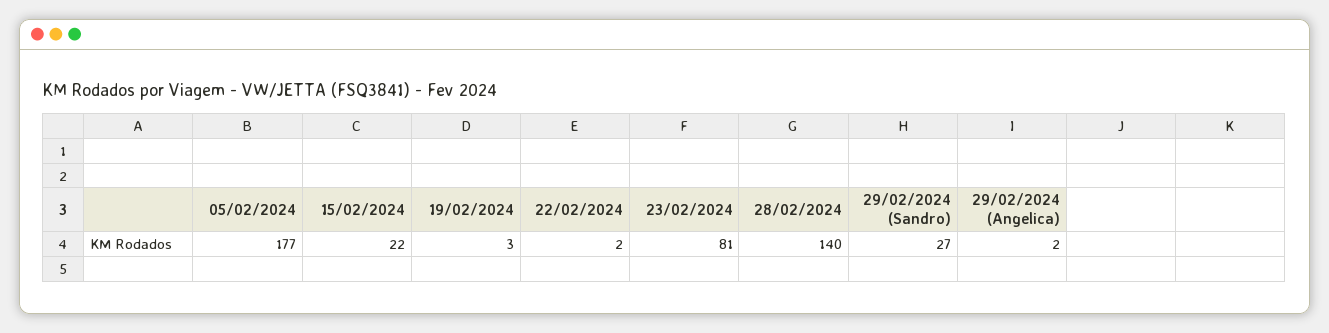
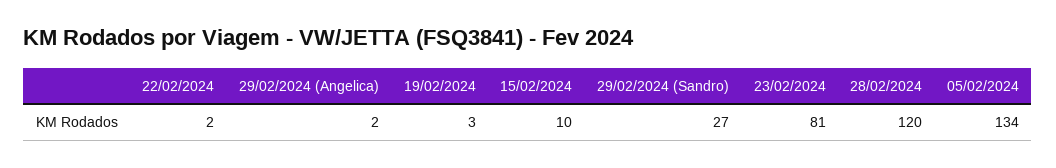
05/02/2024: 177 -> 134
15/02/2024: 22 -> 10
28/02/2024: 140 -> 120

